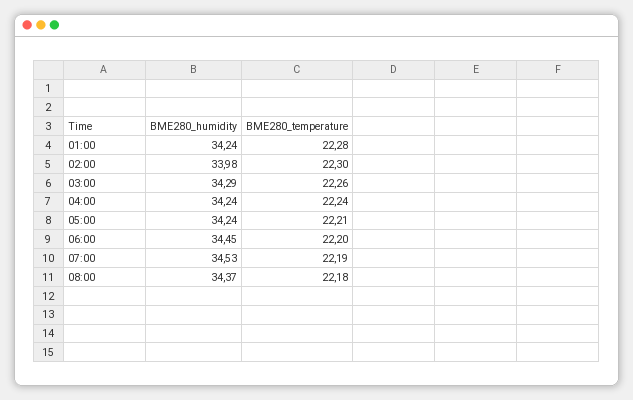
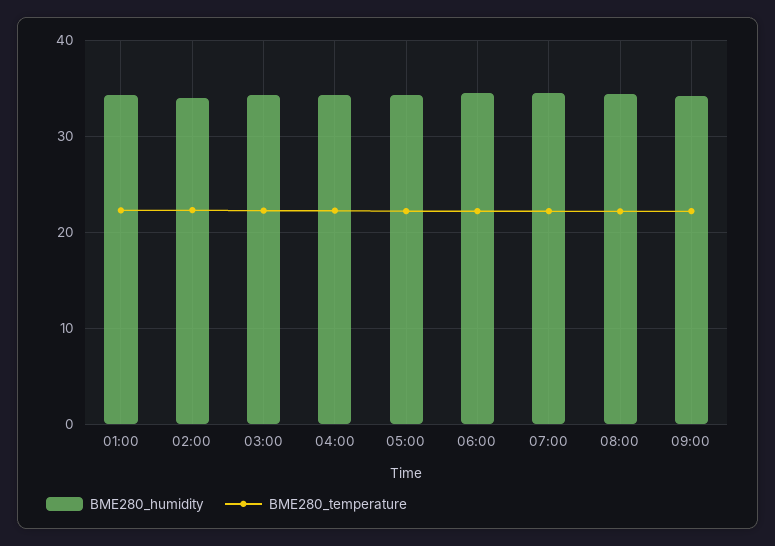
BME280_humidity, 09:00: none -> 34
BME280_temperature, 09:00: none -> 22

